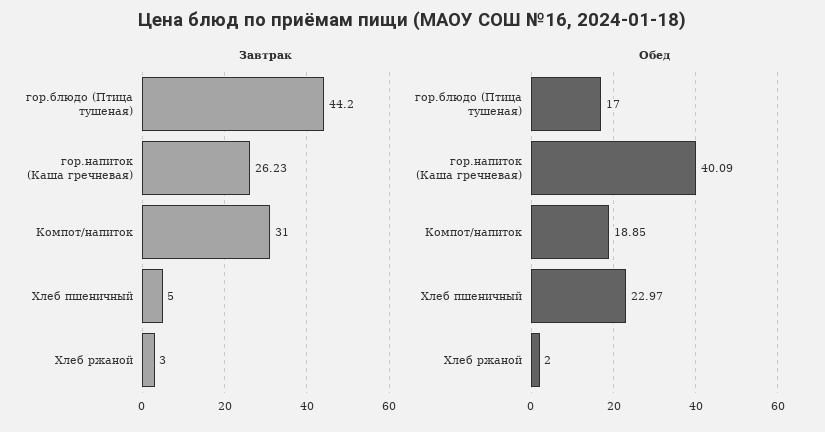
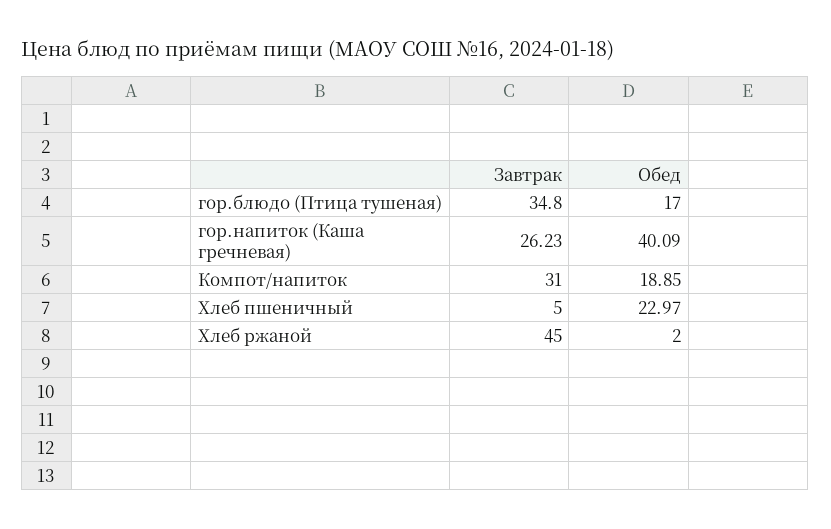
Завтрак, гор.блюдо (Птица тушеная): 44.2 -> 34.8
Завтрак, Хлеб ржаной: 3 -> 45

